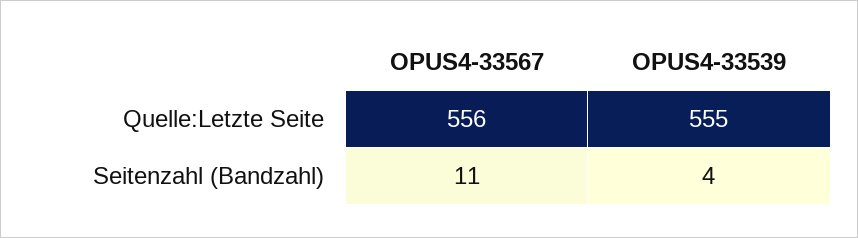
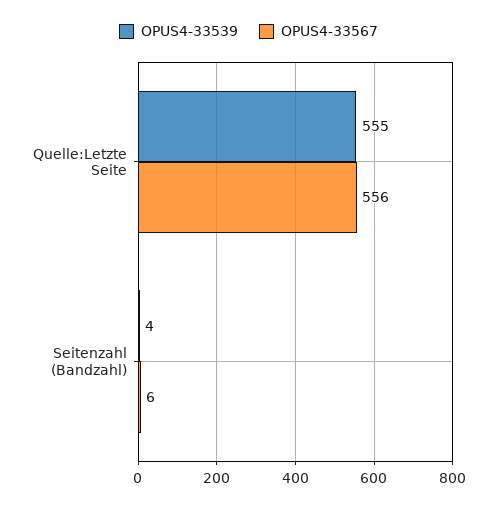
OPUS4-33567, Seitenzahl (Bandzahl): 11 -> 6

